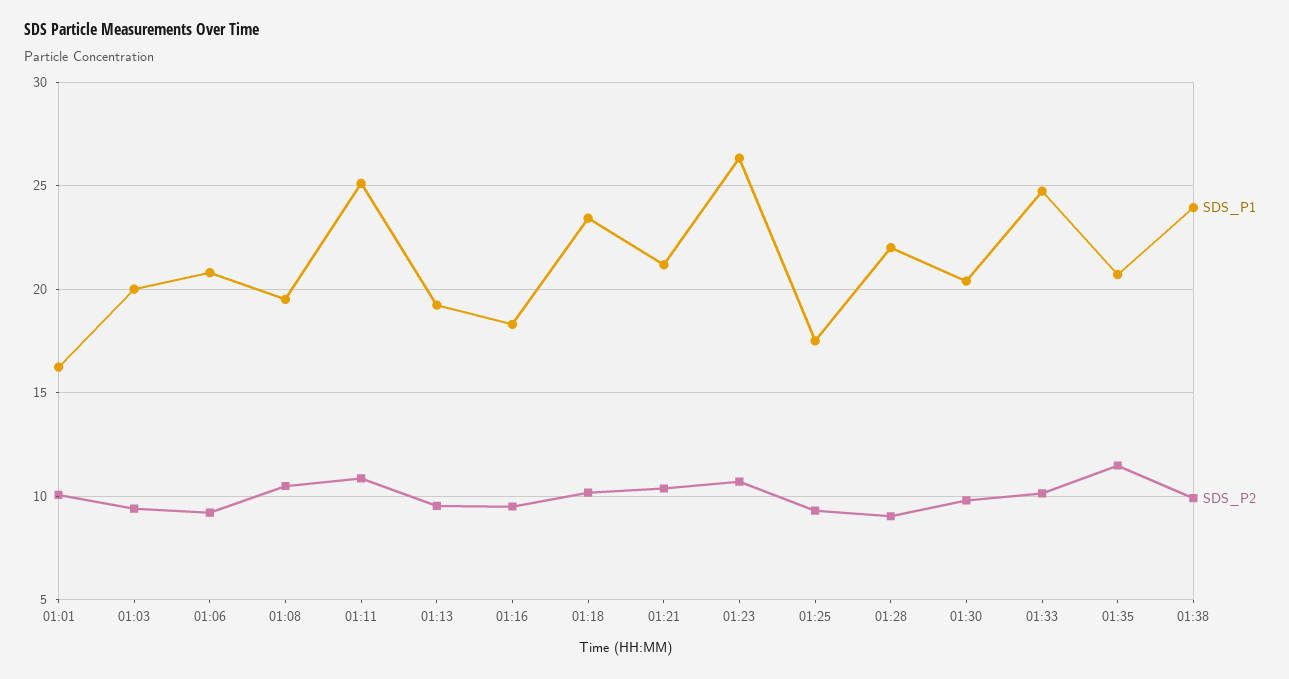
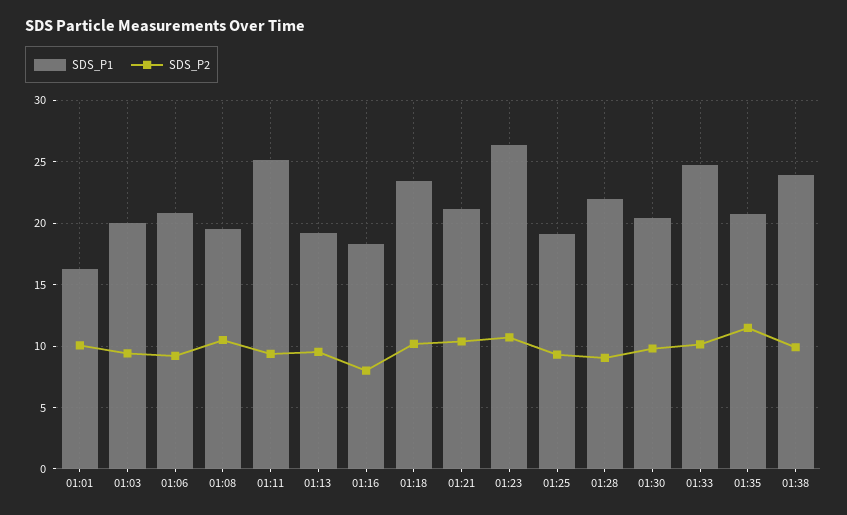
SDS_P2, 01:11: 11 -> 9.5
SDS_P2, 01:16: 9.5 -> 8
SDS_P1, 01:25: 17.5 -> 19

